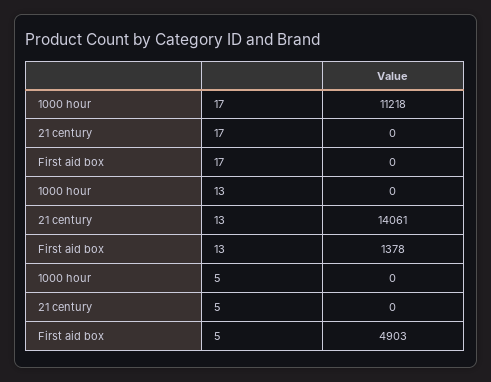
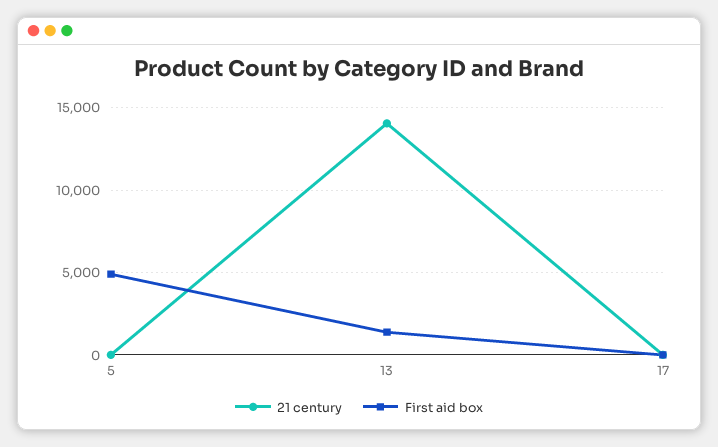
1000 hour, 17: 11218 -> none
1000 hour, 13: 0 -> none
1000 hour, 5: 0 -> none

